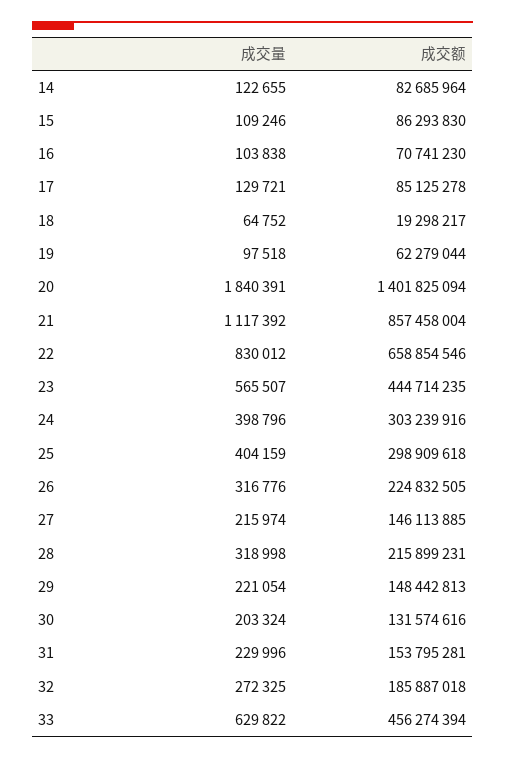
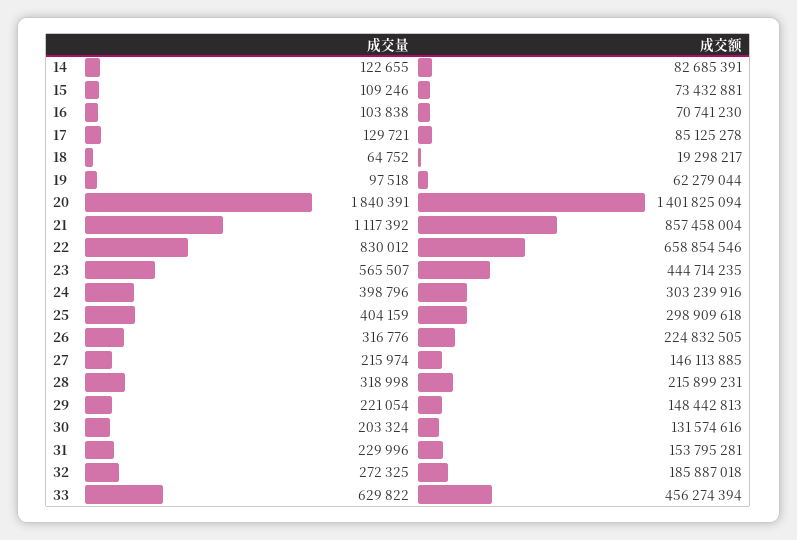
成交额, 14: 82685964 -> 82685391
成交额, 15: 86293830 -> 73432881

